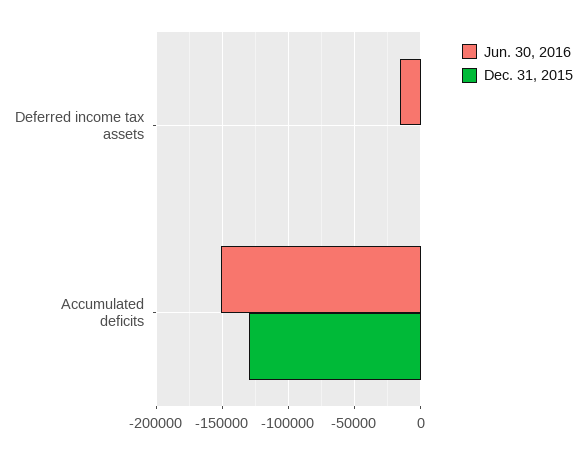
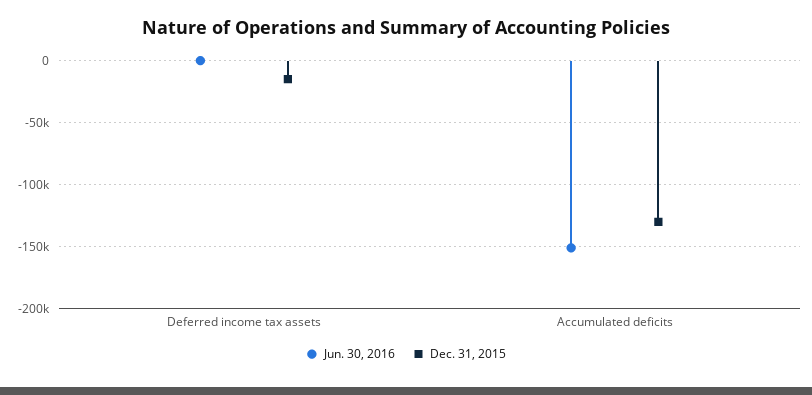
Jun. 30, 2016, Deferred income tax assets: -15000 -> 0
Dec. 31, 2015, Deferred income tax assets: 0 -> -15000

